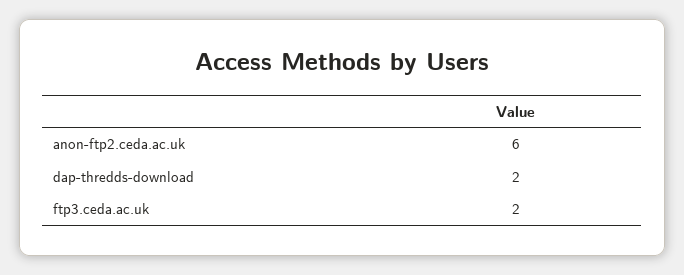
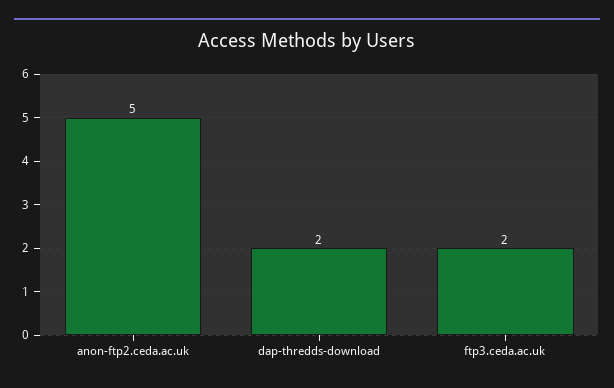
anon-ftp2.ceda.ac.uk: 6 -> 5

